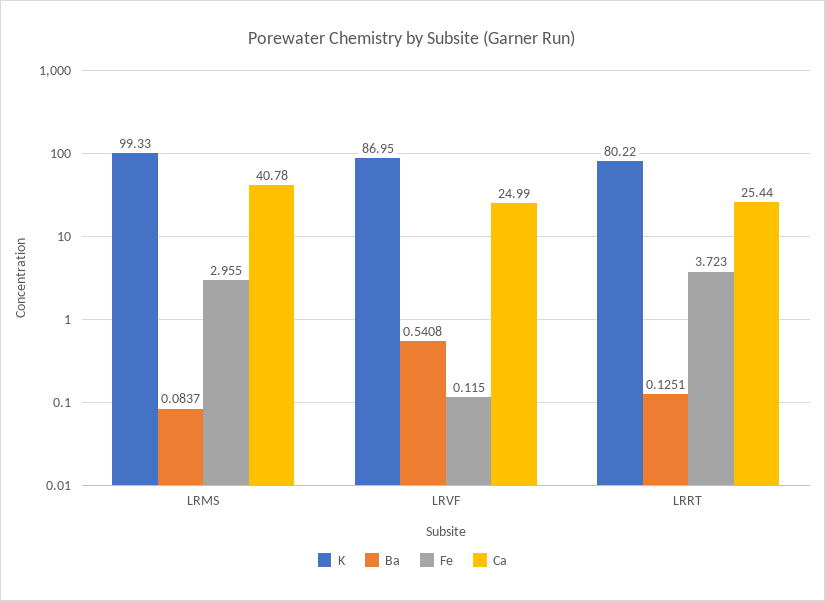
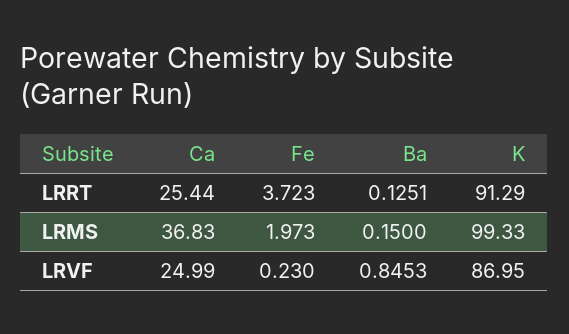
Ba, LRMS: 0.0837 -> 0.15
Fe, LRMS: 2.955 -> 1.973
Ca, LRMS: 40.78 -> 36.83
Ba, LRVF: 0.5408 -> 0.8453
Fe, LRVF: 0.115 -> 0.23
K, LRRT: 80.22 -> 91.29

